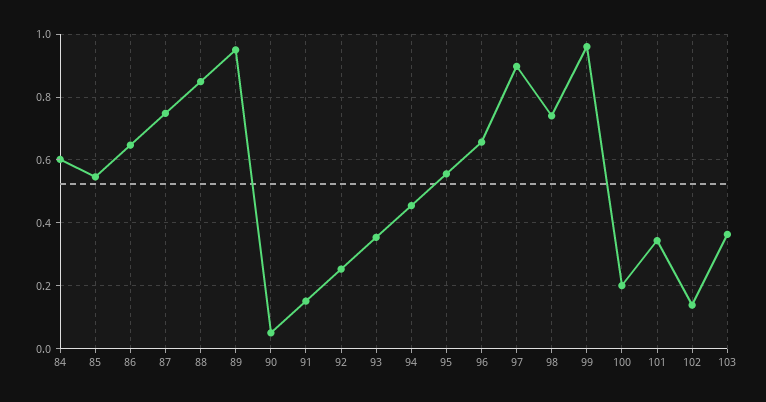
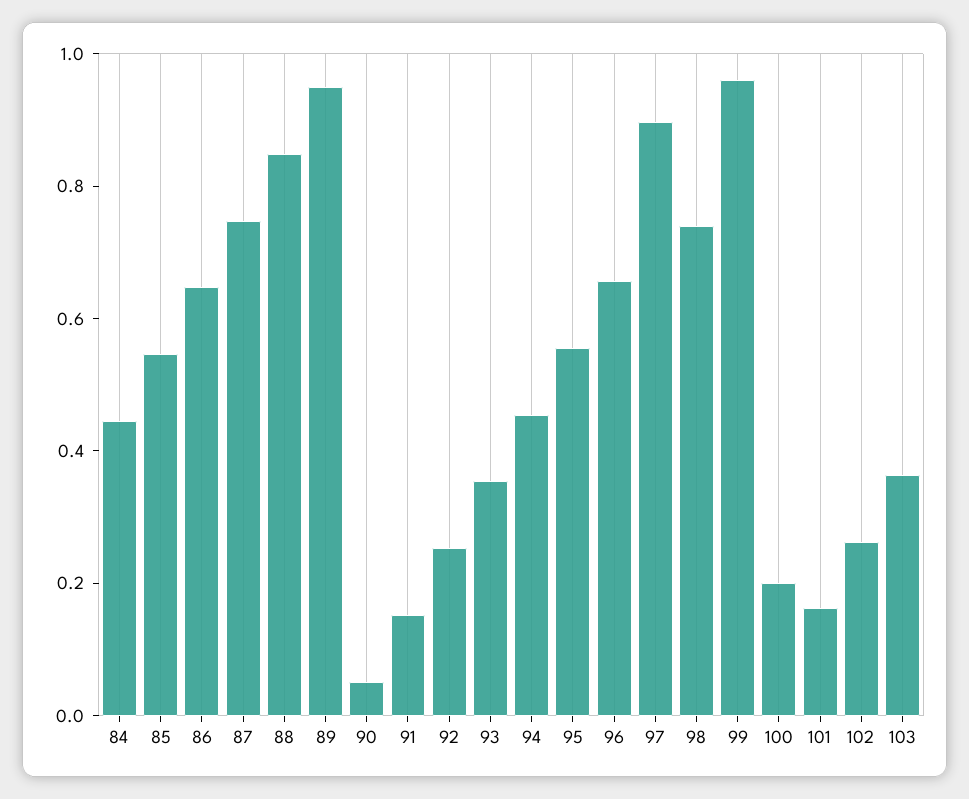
84: 0.6 -> 0.45
101: 0.34 -> 0.15
102: 0.14 -> 0.25

